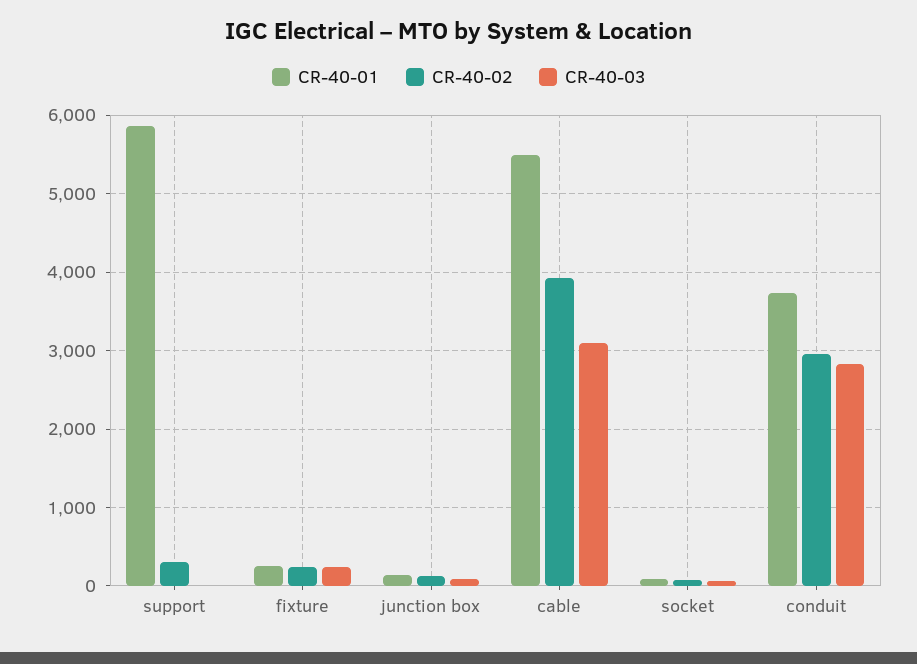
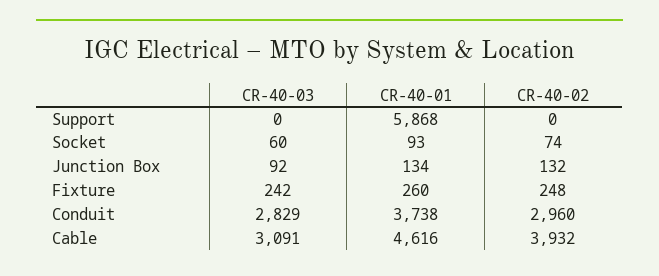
CR-40-02, support: 300 -> 0
CR-40-01, cable: 5500 -> 4616

